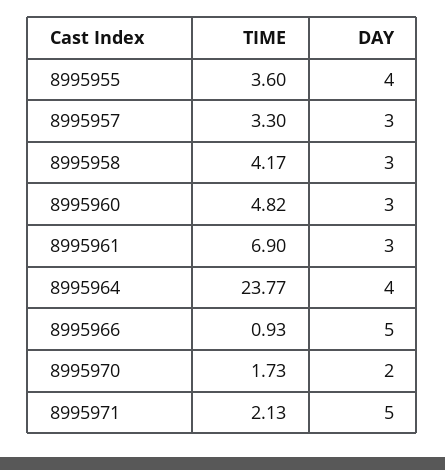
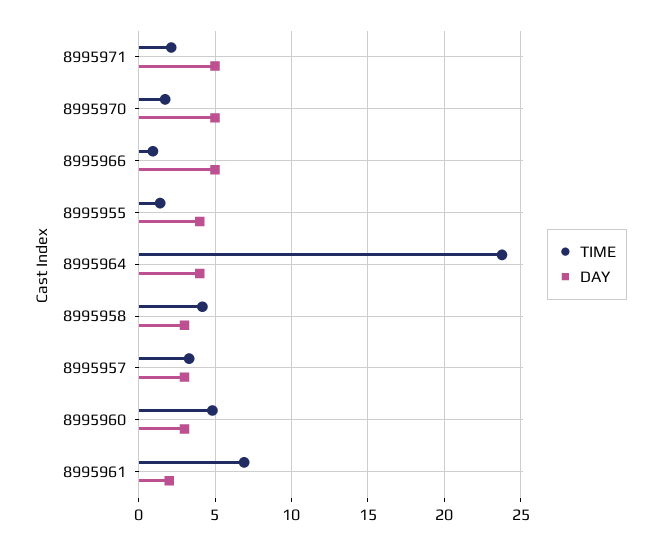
TIME, 8995955: 3.6 -> 1.5
DAY, 8995961: 3 -> 2
DAY, 8995970: 2 -> 5

